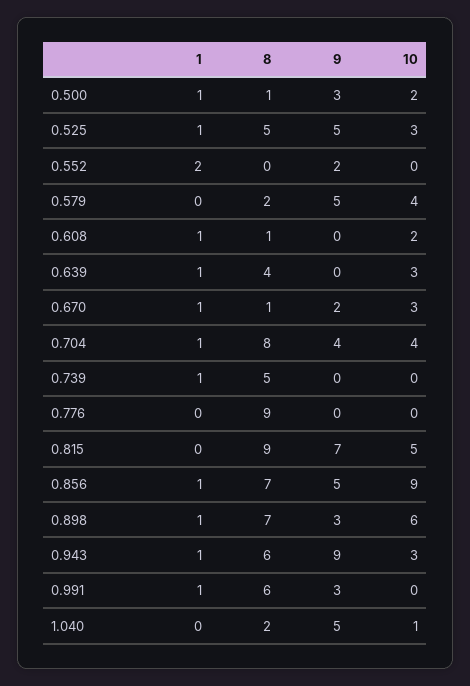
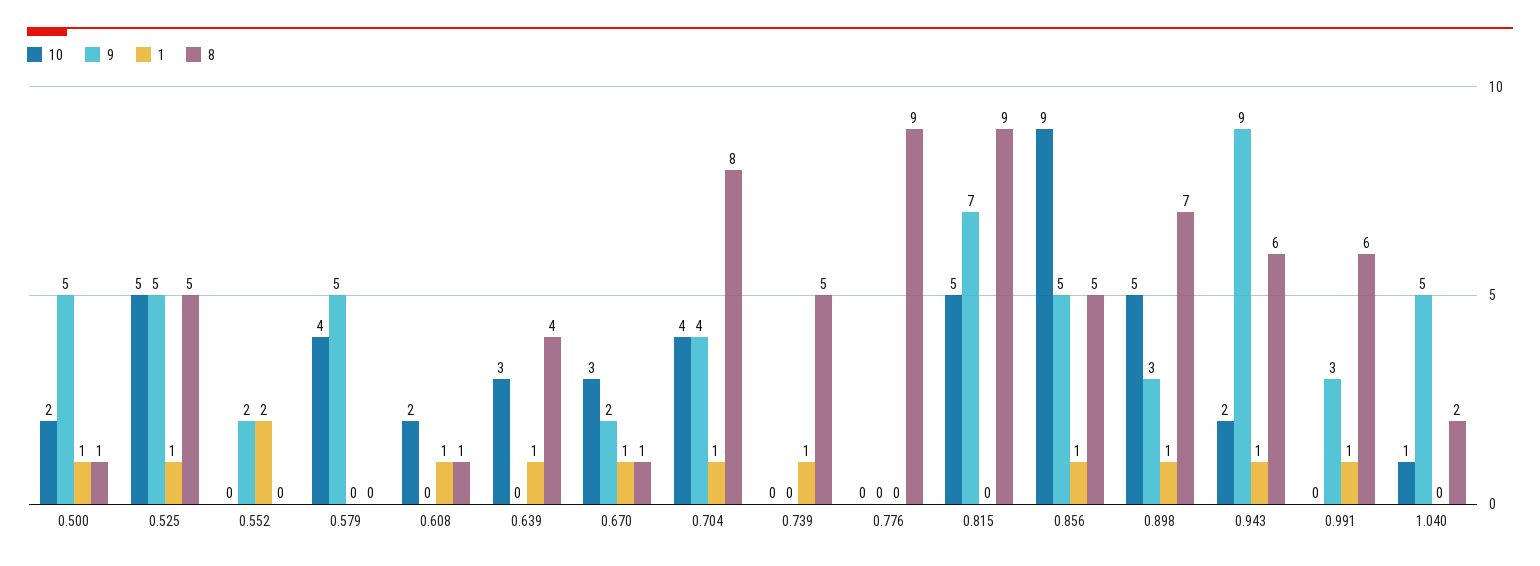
9, 0.500: 3 -> 5
10, 0.525: 3 -> 5
8, 0.579: 2 -> 0
8, 0.856: 7 -> 5
10, 0.898: 6 -> 5
10, 0.943: 3 -> 2

